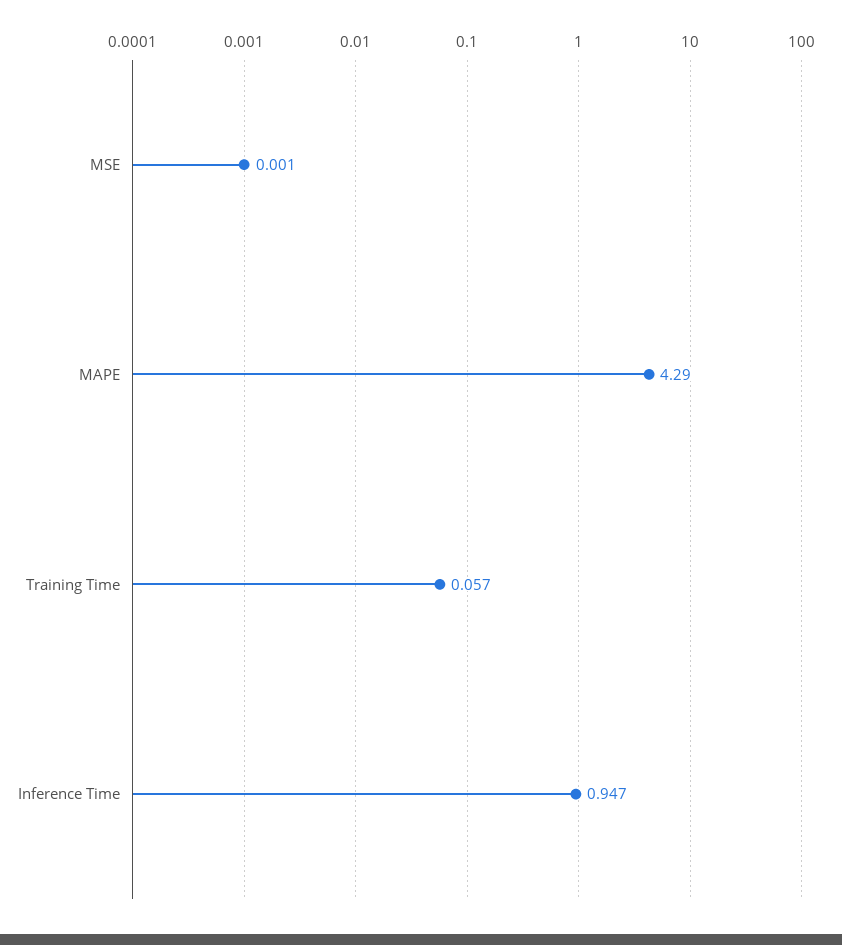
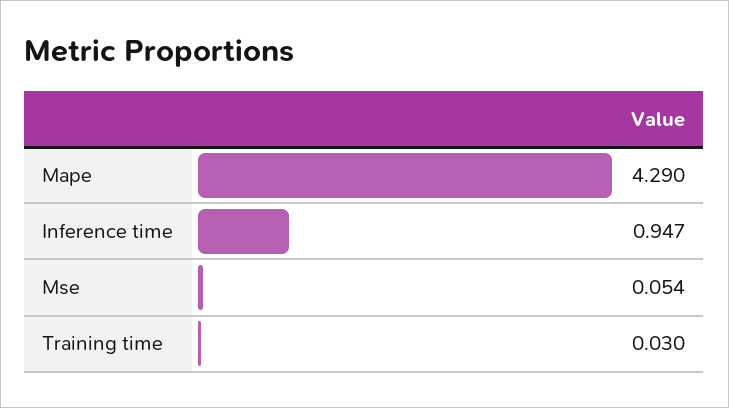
MSE: 0.001 -> 0.054
Training Time: 0.057 -> 0.03

